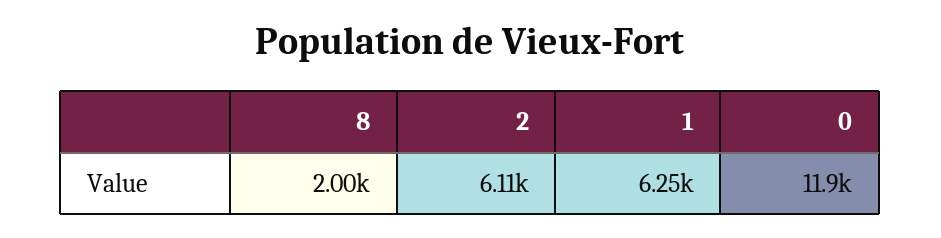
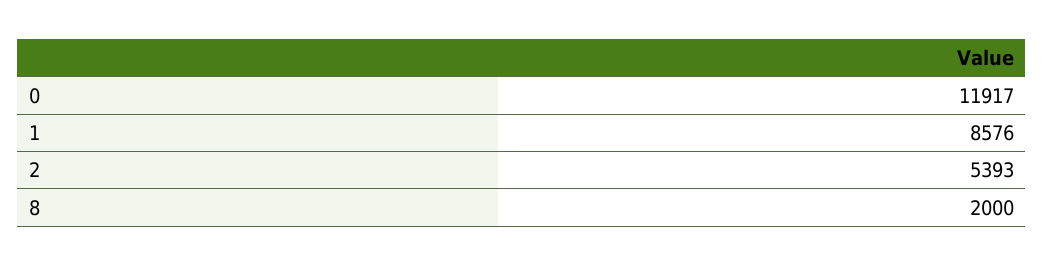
2: 6110 -> 5393
1: 6250 -> 8576

